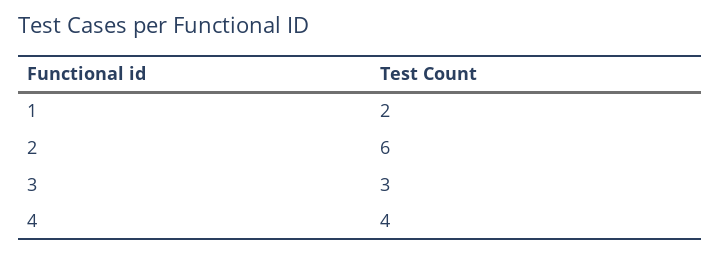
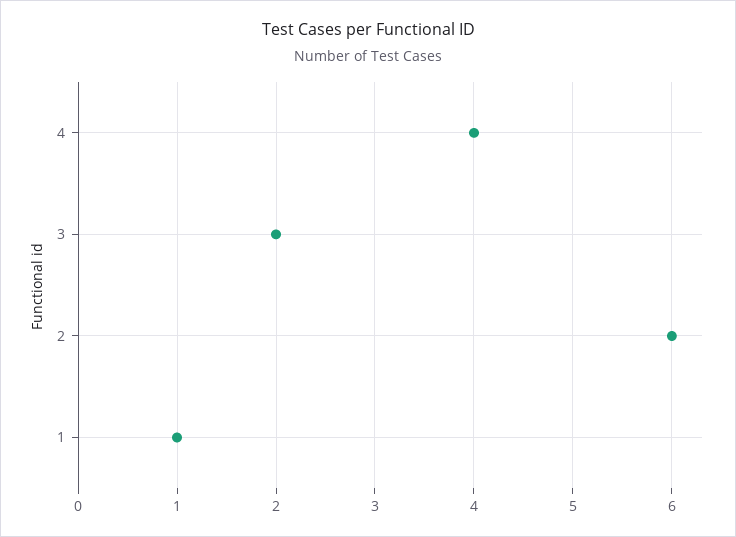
1: 2 -> 1
3: 3 -> 2

